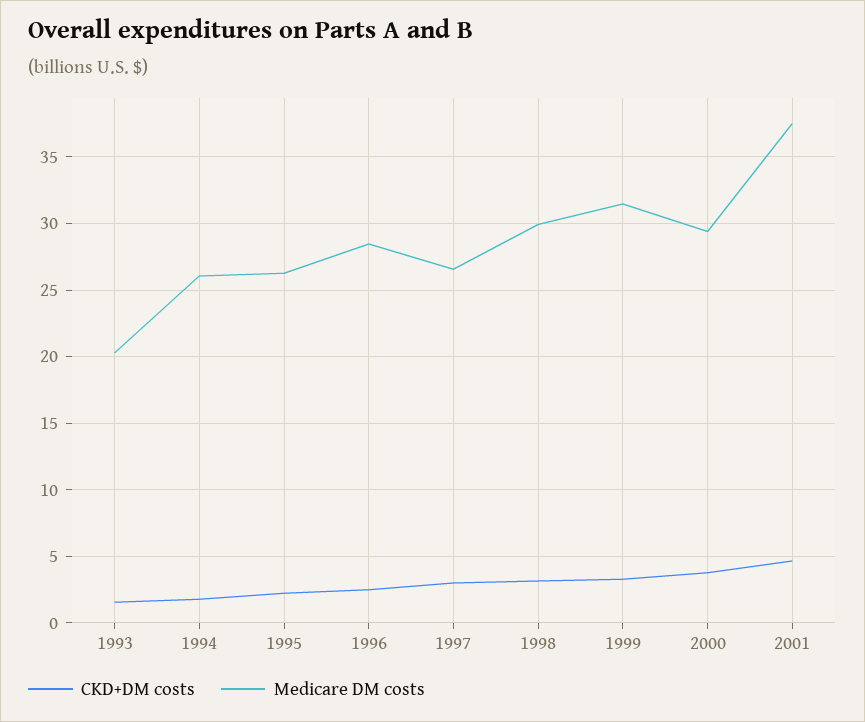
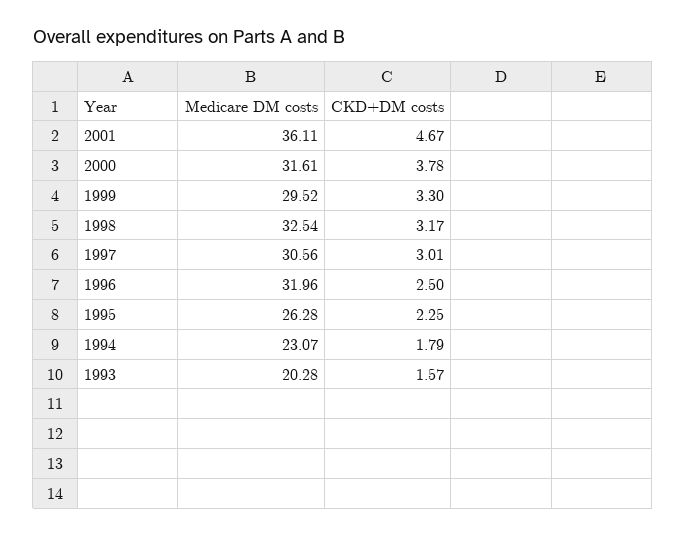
Medicare DM costs, 1994: 26 -> 23.07
Medicare DM costs, 1996: 28.5 -> 31.96
Medicare DM costs, 1997: 26.5 -> 30.56
Medicare DM costs, 1998: 30 -> 32.54
Medicare DM costs, 1999: 31.5 -> 29.52
Medicare DM costs, 2000: 29.5 -> 31.61
Medicare DM costs, 2001: 37.5 -> 36.11

